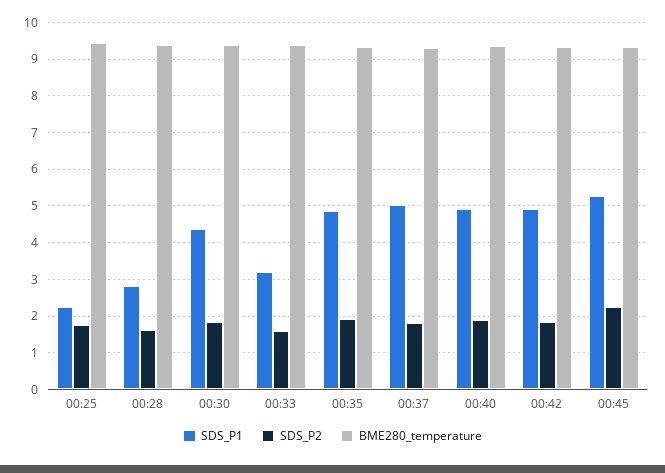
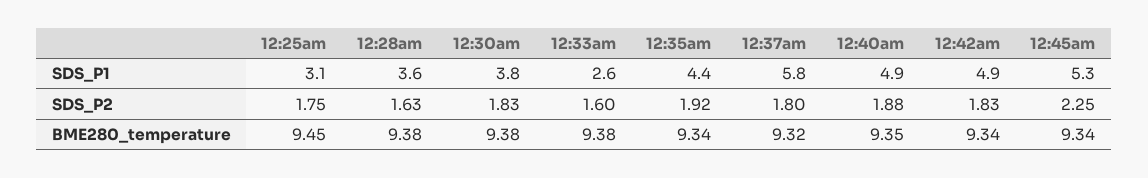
SDS_P1, 00:25: 2.2 -> 3.1
SDS_P1, 00:28: 2.8 -> 3.6
SDS_P1, 00:30: 4.4 -> 3.8
SDS_P1, 00:33: 3.2 -> 2.6
SDS_P1, 00:35: 4.8 -> 4.4
SDS_P1, 00:37: 5 -> 5.8

